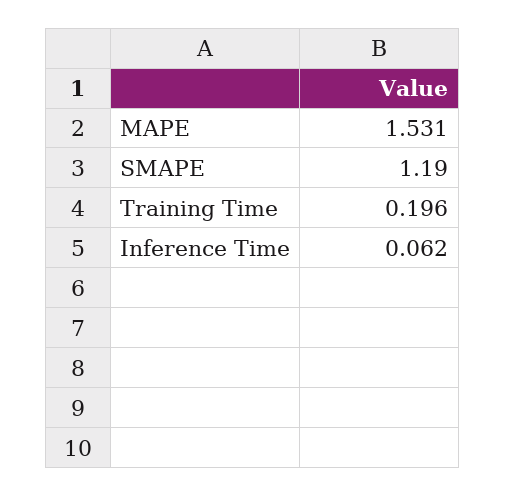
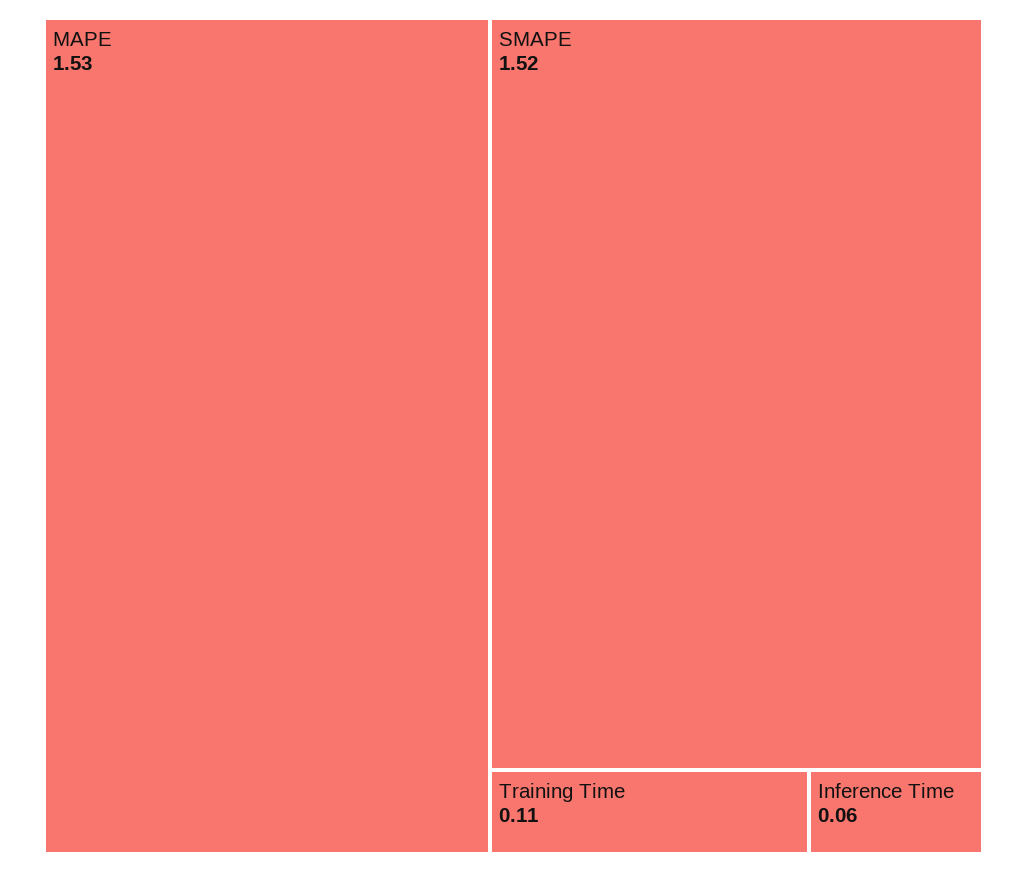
SMAPE: 1.19 -> 1.52
Training Time: 0.196 -> 0.11

